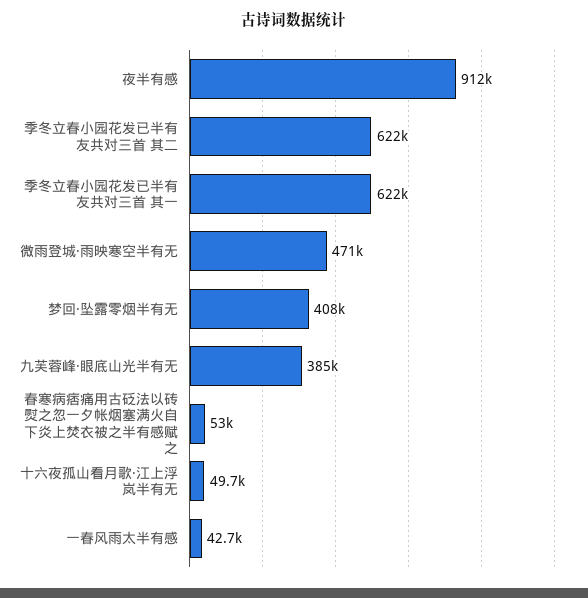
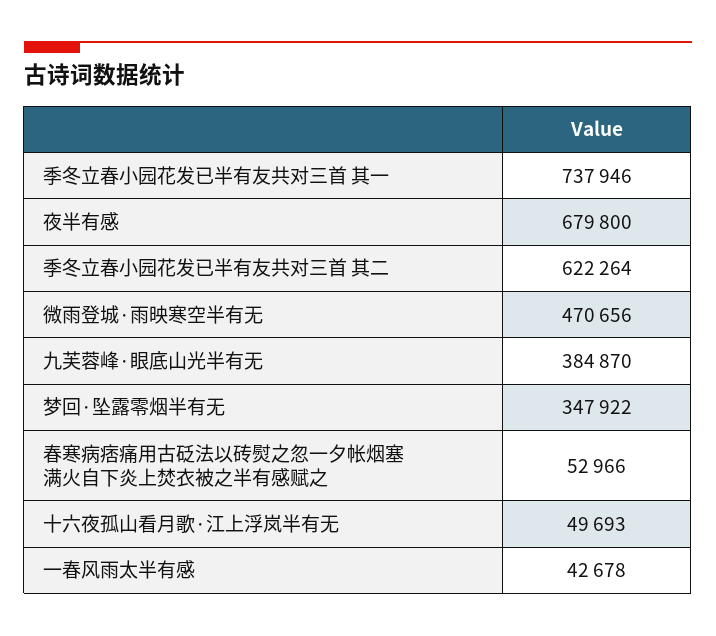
夜半有感: 912000 -> 679800
季冬立春小园花发已半有友共对三首 其一: 622000 -> 737946
梦回·坠露零烟半有无: 408000 -> 347922

